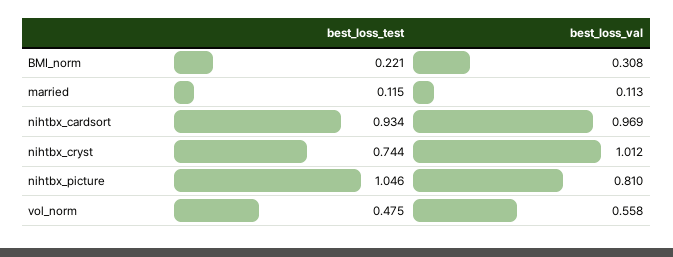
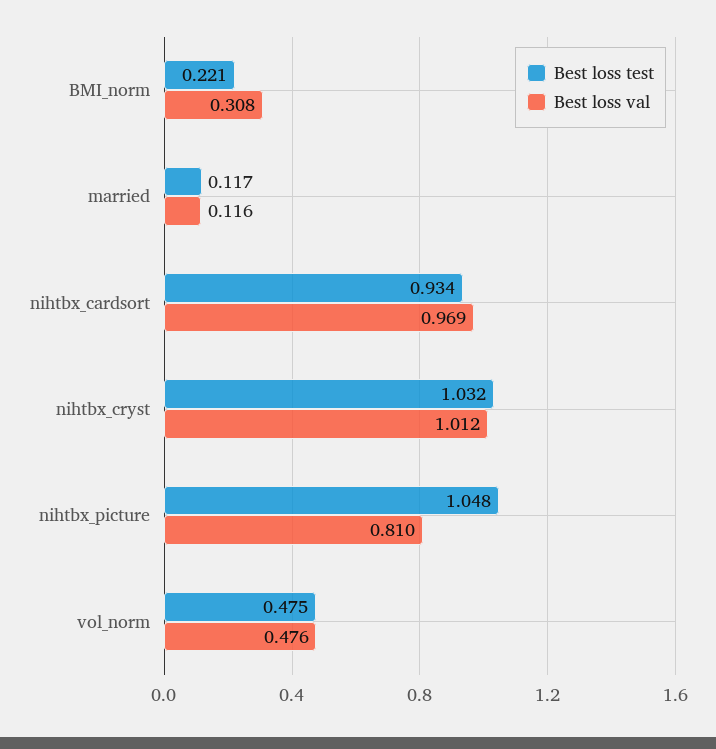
best_loss_test, married: 0.115 -> 0.117
best_loss_val, married: 0.113 -> 0.116
best_loss_test, nihtbx_cryst: 0.744 -> 1.032
best_loss_test, nihtbx_picture: 1.046 -> 1.048
best_loss_val, vol_norm: 0.558 -> 0.476

